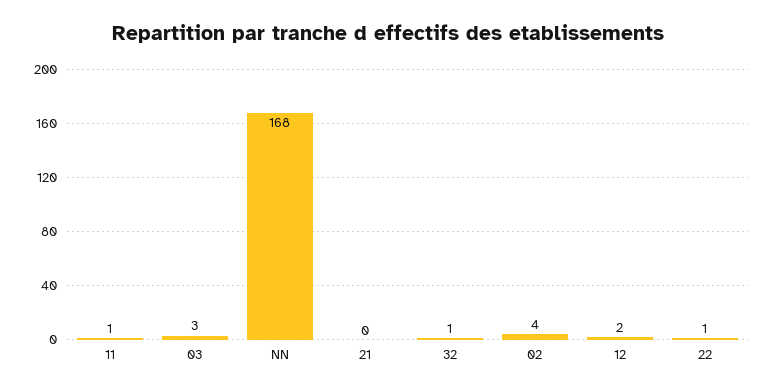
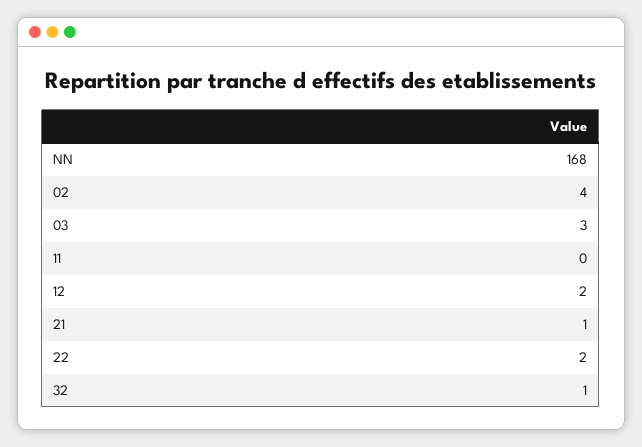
11: 1 -> 0
21: 0 -> 1
22: 1 -> 2

